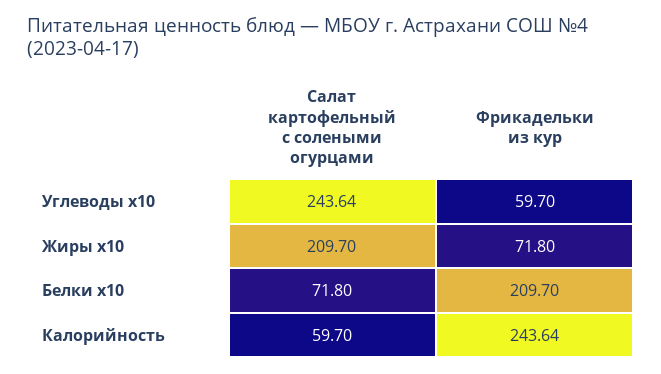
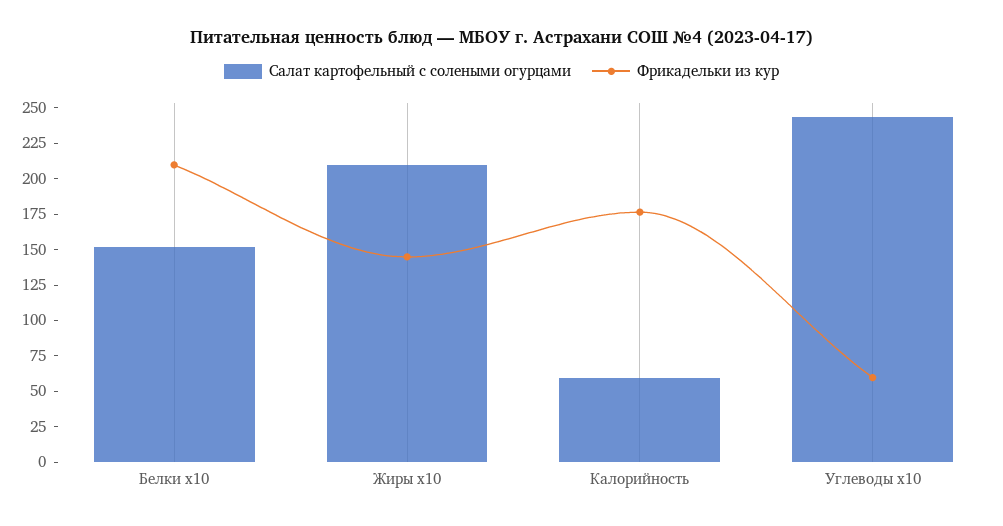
Фрикадельки из кур, Жиры x10: 71.8 -> 150
Салат картофельный с солеными огурцами, Белки x10: 71.8 -> 150
Фрикадельки из кур, Калорийность: 243.64 -> 175

